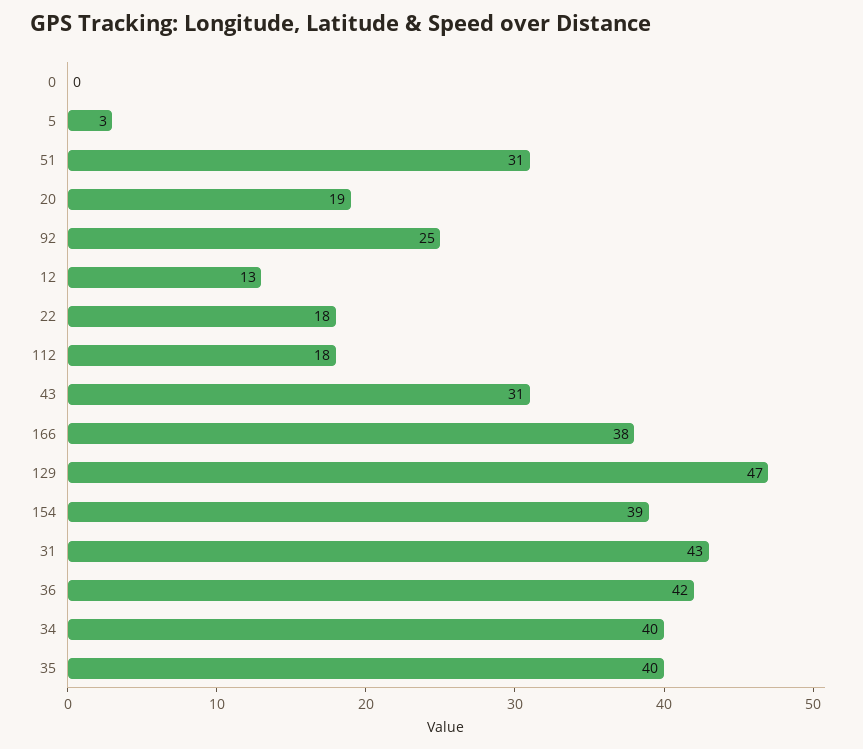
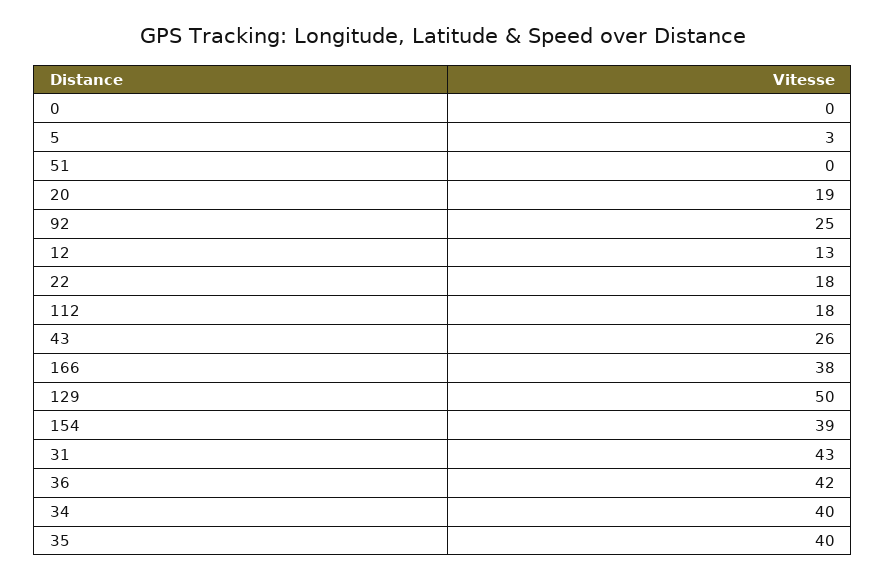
51: 31 -> 0
43: 31 -> 26
129: 47 -> 50

